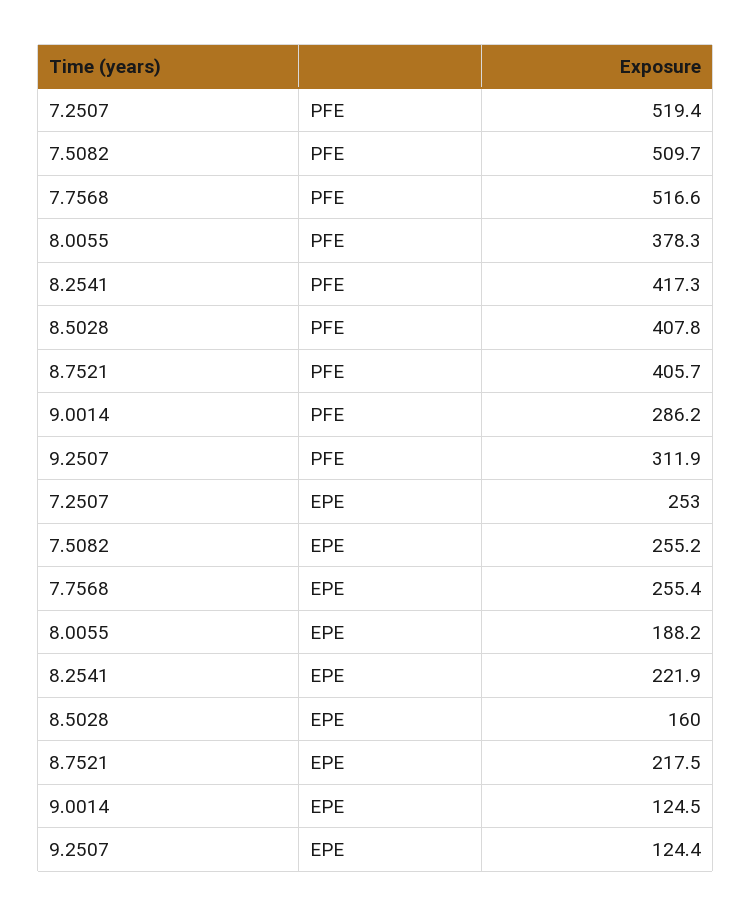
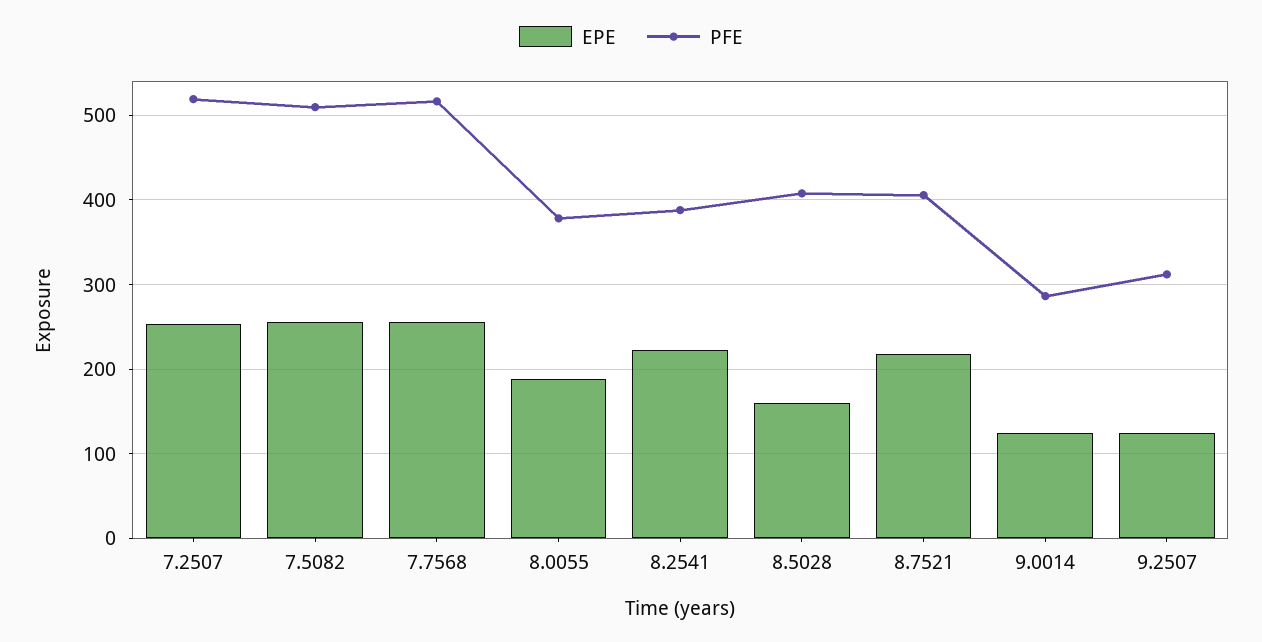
PFE, 8.2541: 417.3 -> 390

